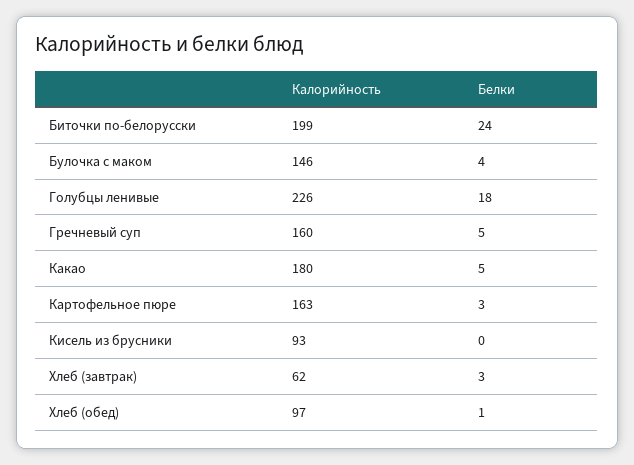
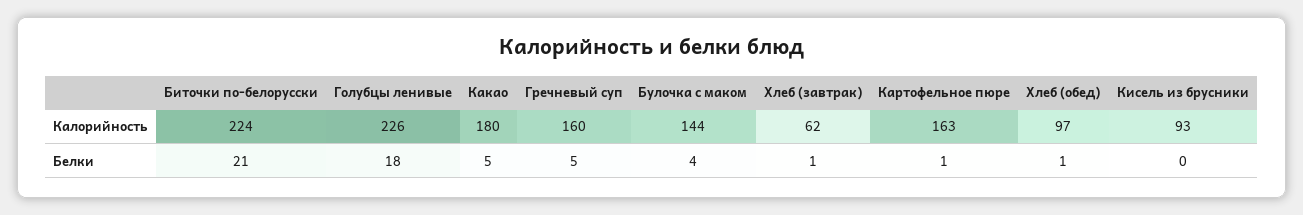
Калорийность, Биточки по-белорусски: 199 -> 224
Белки, Биточки по-белорусски: 24 -> 21
Калорийность, Булочка с маком: 146 -> 144
Белки, Картофельное пюре: 3 -> 1
Белки, Хлеб (завтрак): 3 -> 1

